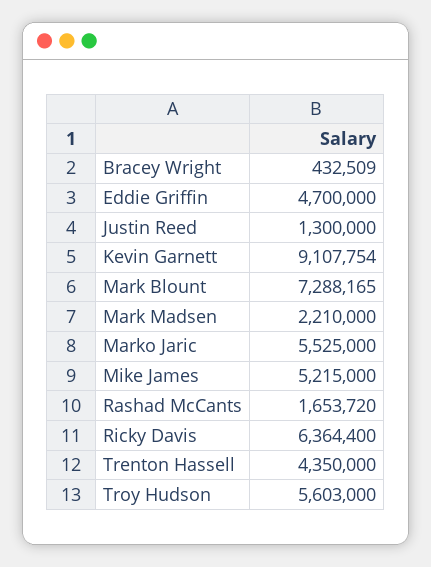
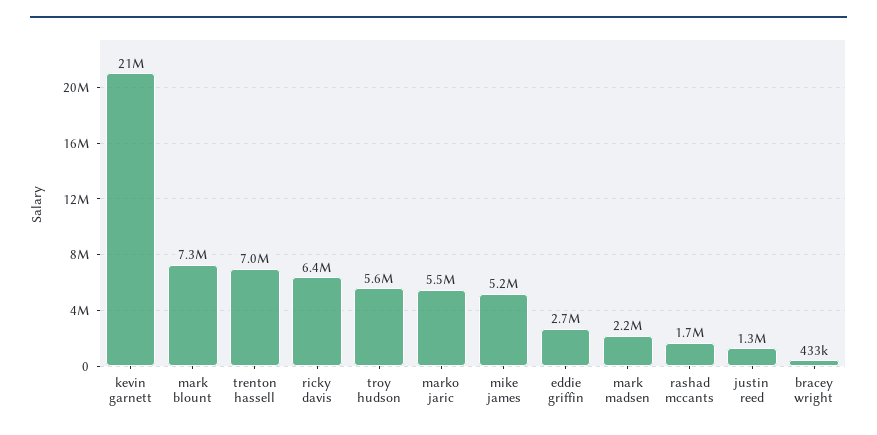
Eddie Griffin: 4700000 -> 2700000
Kevin Garnett: 9107754 -> 21000000
Trenton Hassell: 4350000 -> 7000000

